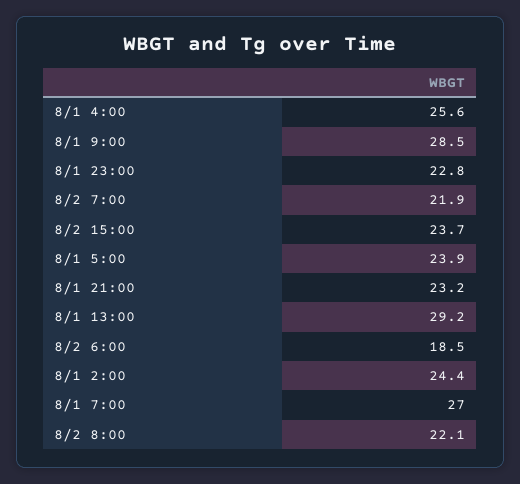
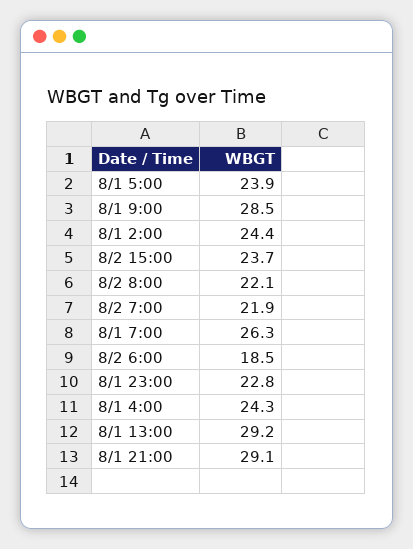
8/1 4:00: 25.6 -> 24.3
8/1 21:00: 23.2 -> 29.1
8/1 7:00: 27 -> 26.3

